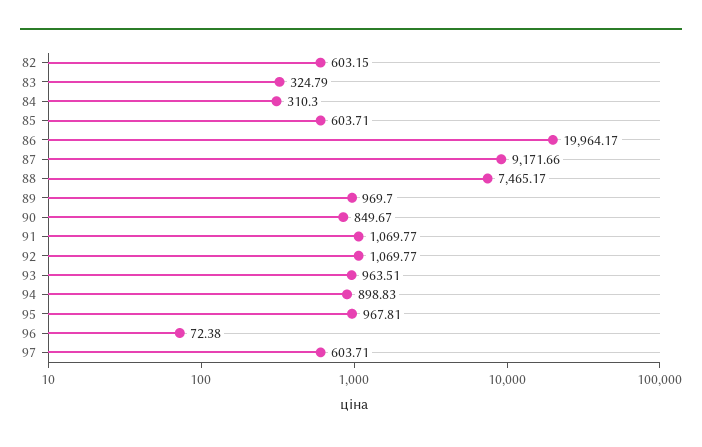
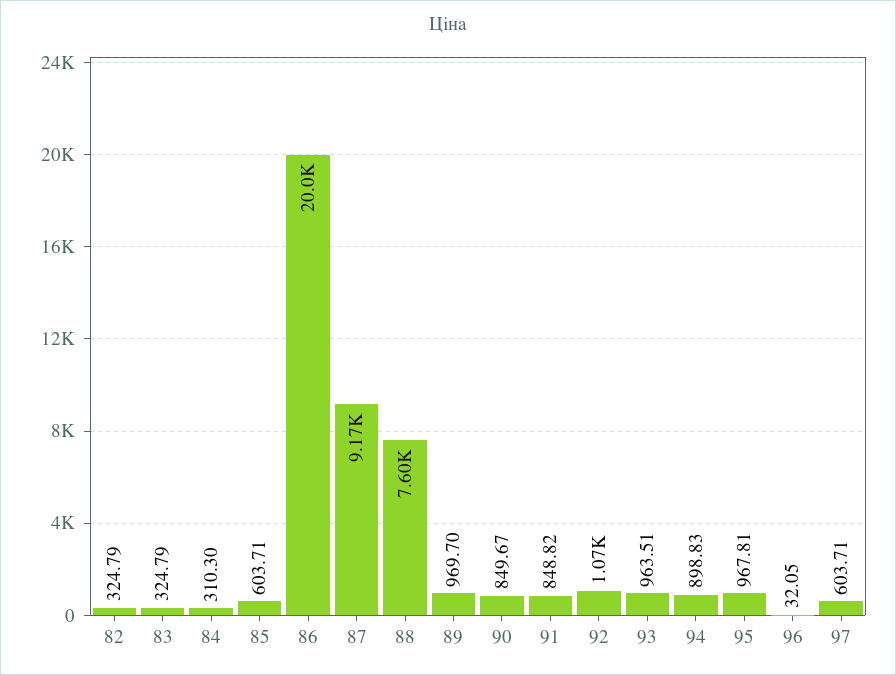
82: 603.15 -> 324.79
88: 7465.17 -> 7600
91: 1069.77 -> 848.82
96: 72.38 -> 32.05

